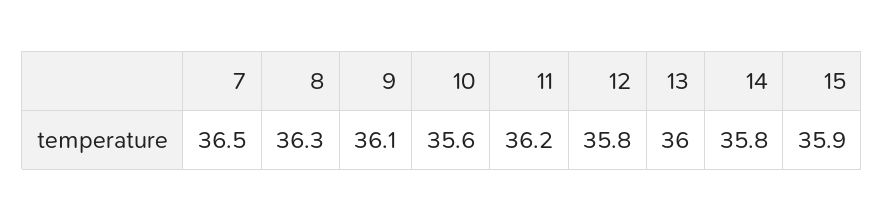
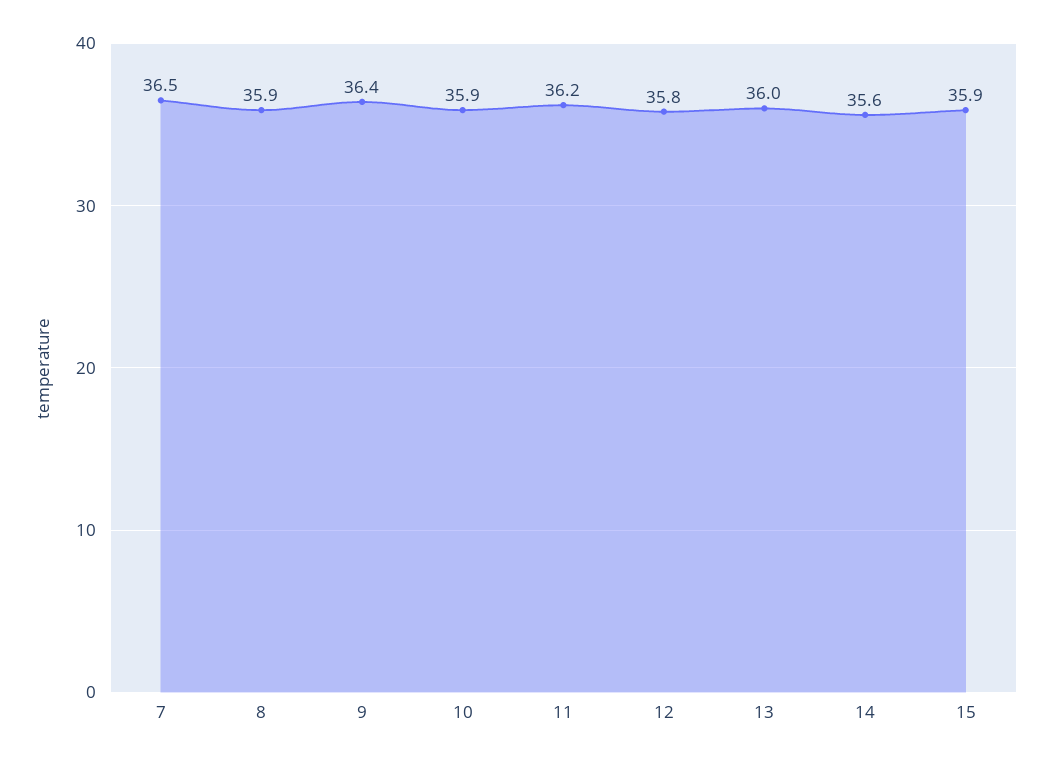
8: 36.3 -> 35.9
9: 36.1 -> 36.4
10: 35.6 -> 35.9
14: 35.8 -> 35.6

